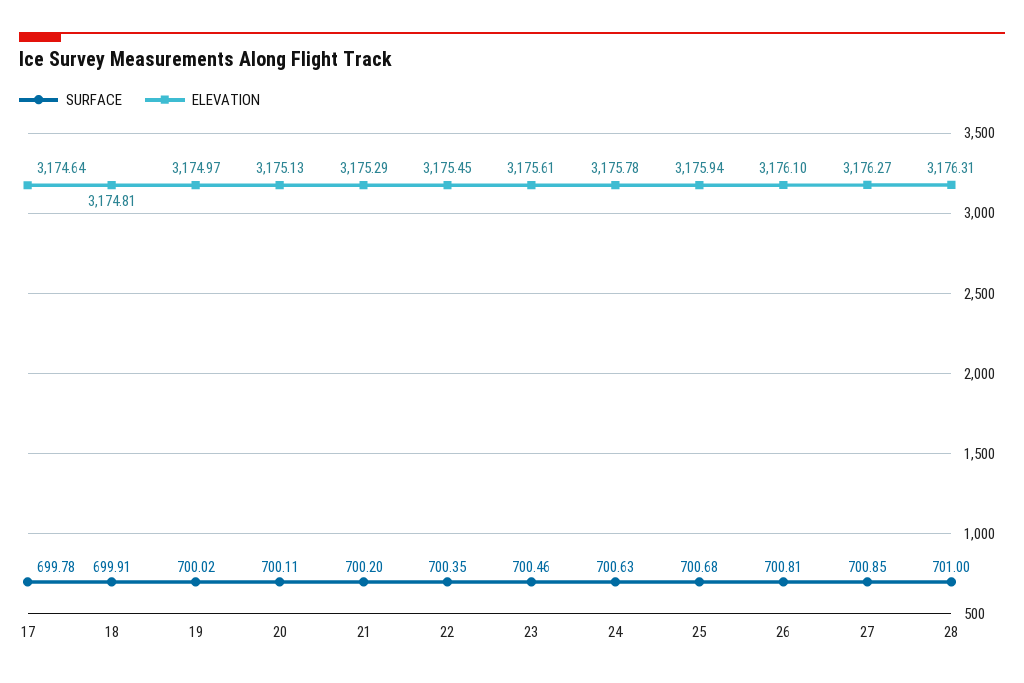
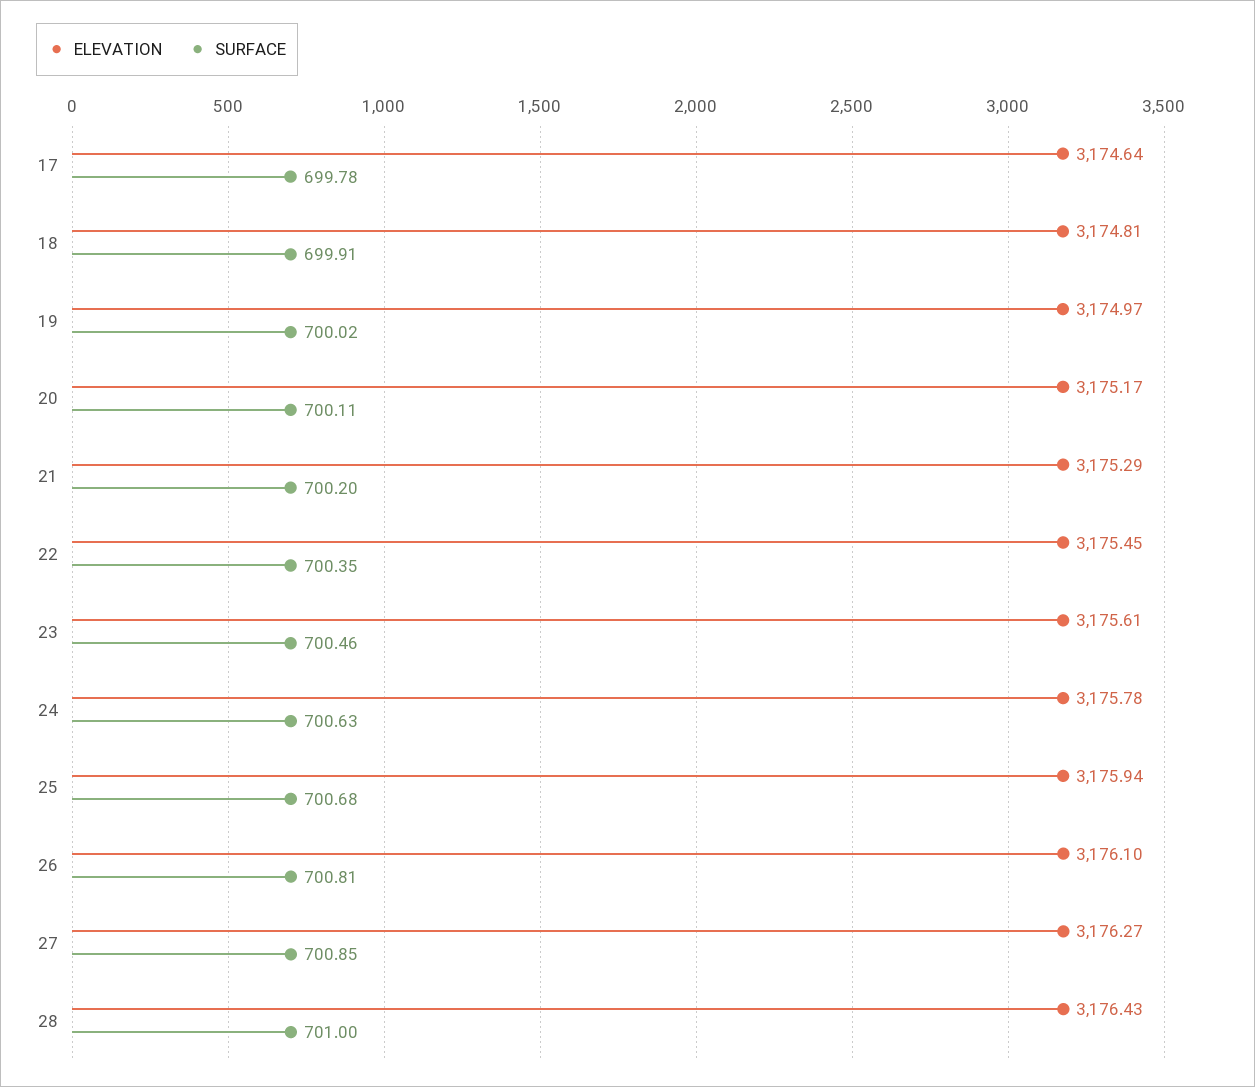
ELEVATION, 20: 3175.13 -> 3175.17
ELEVATION, 28: 3176.31 -> 3176.43

